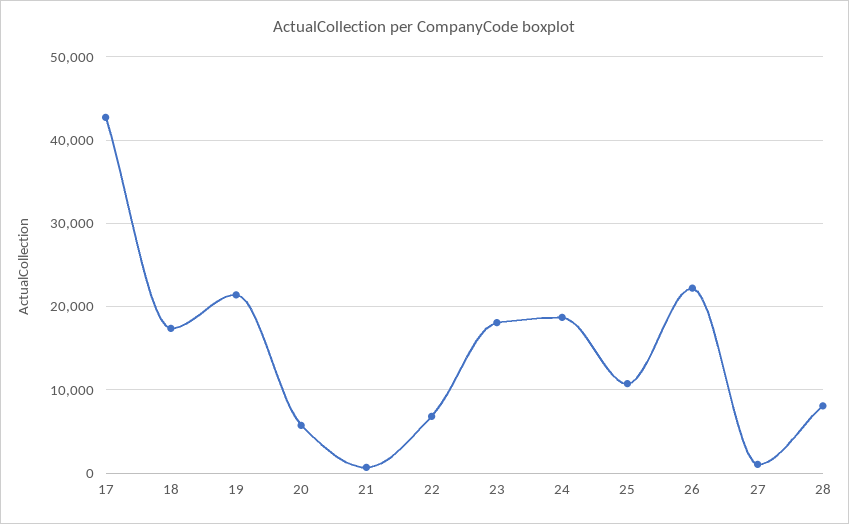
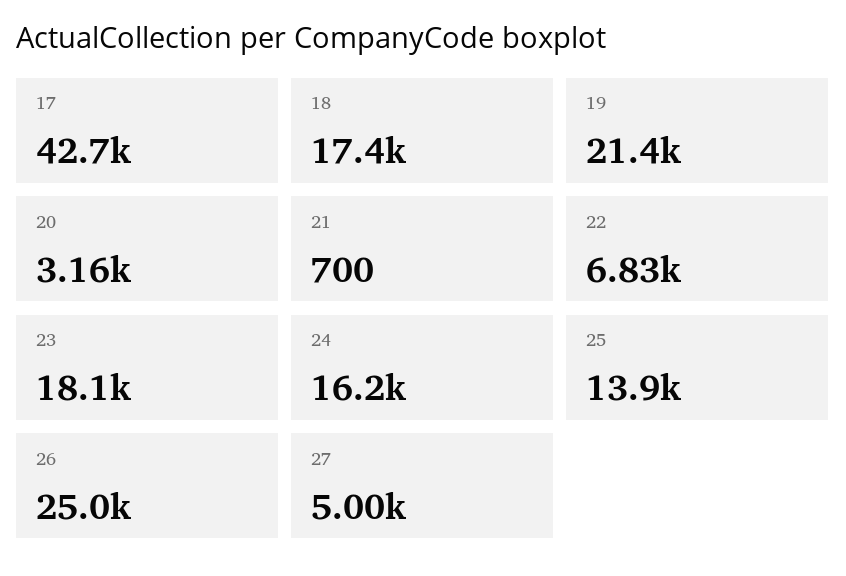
20: 6000 -> 3160
24: 19000 -> 16200
25: 11000 -> 13900
26: 22000 -> 25000
27: 1000 -> 5000
28: 8000 -> none

